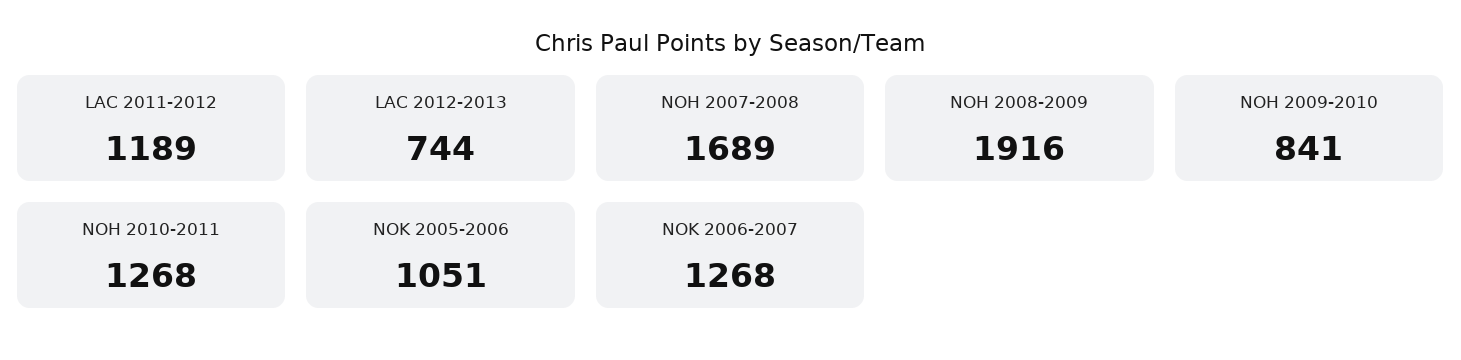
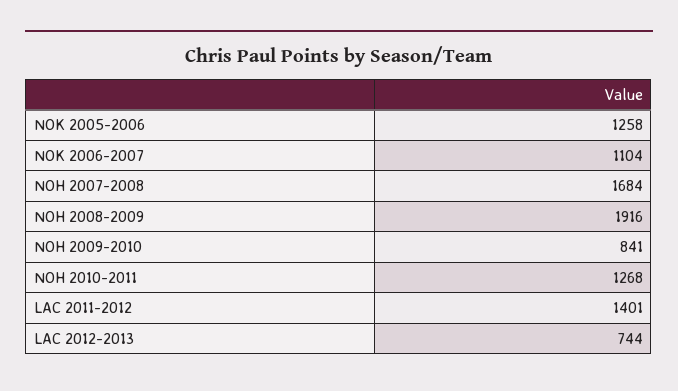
LAC 2011-2012: 1189 -> 1401
NOH 2007-2008: 1689 -> 1684
NOK 2005-2006: 1051 -> 1258
NOK 2006-2007: 1268 -> 1104

